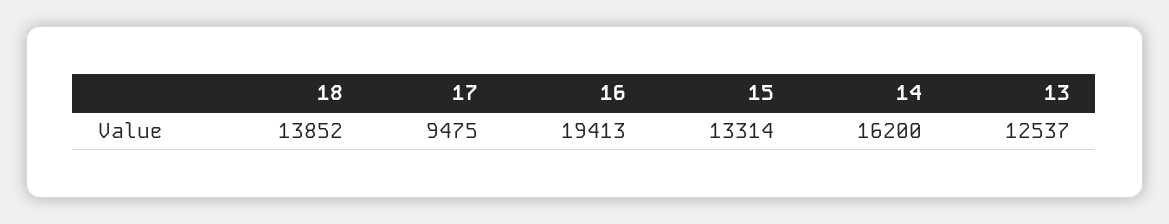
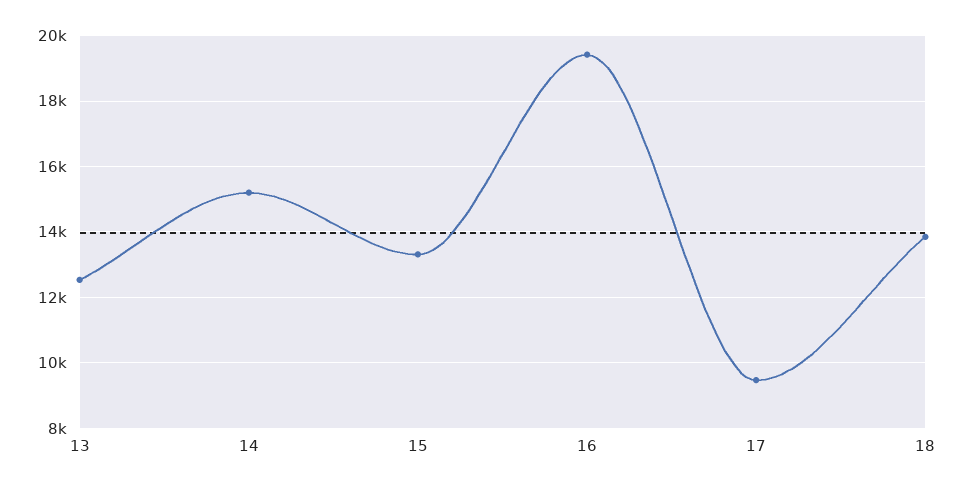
14: 16200 -> 15200

